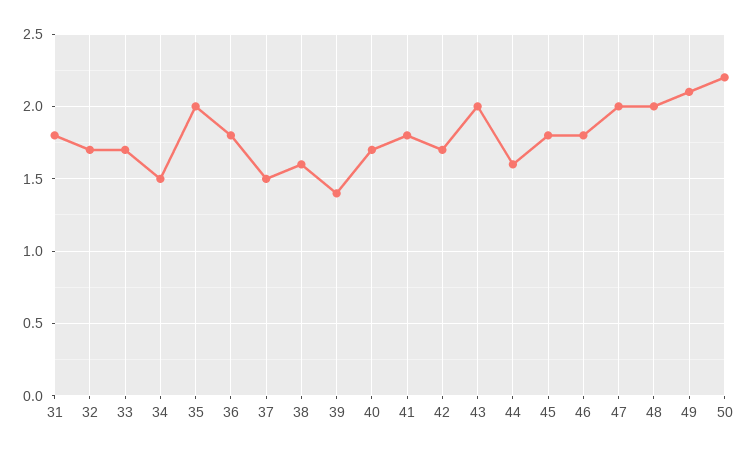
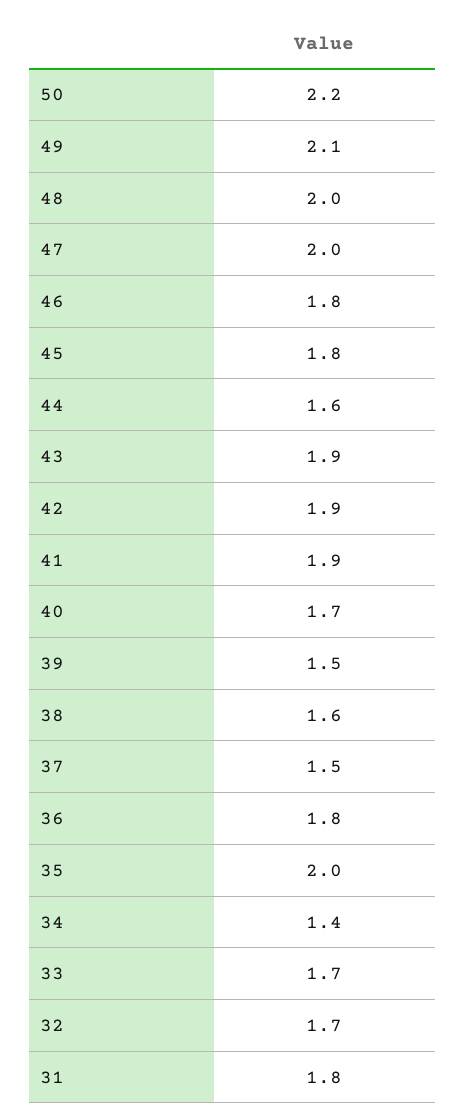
34: 1.5 -> 1.4
39: 1.4 -> 1.5
41: 1.8 -> 1.9
42: 1.7 -> 1.9
43: 2 -> 1.9

